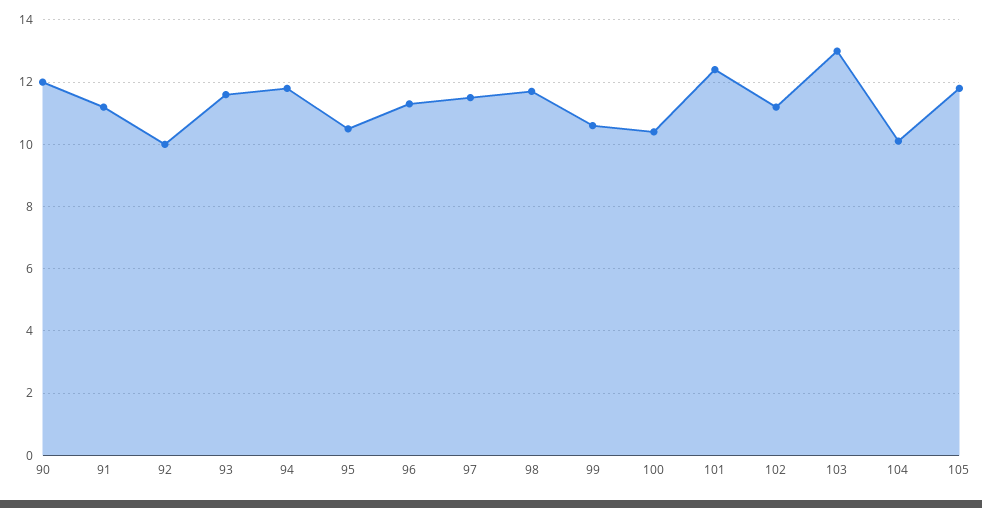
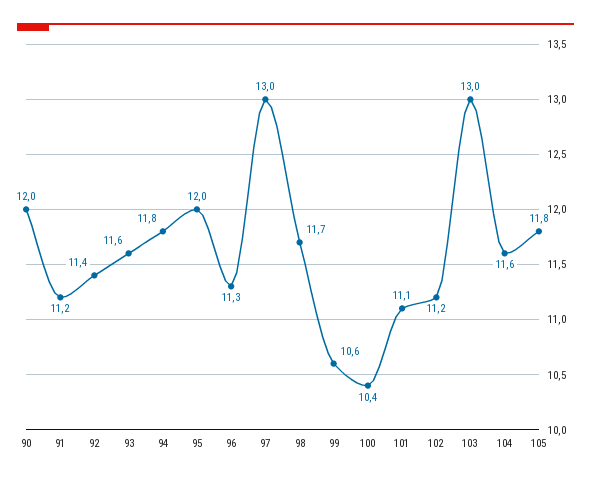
92: 10 -> 11.4
95: 10.5 -> 12
97: 11.5 -> 13
101: 12.5 -> 11.1
104: 10 -> 11.6

